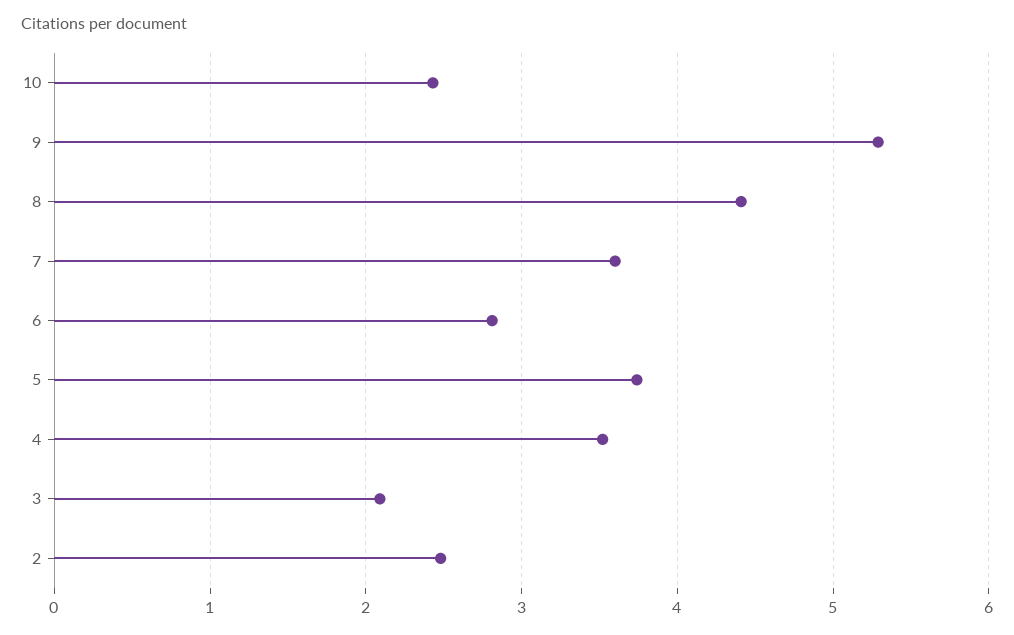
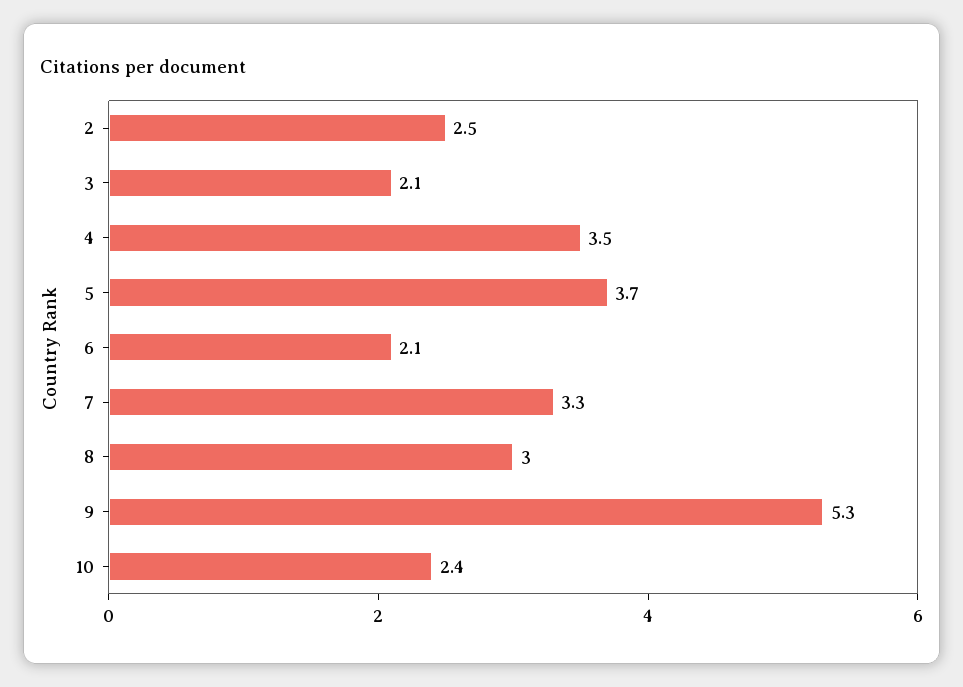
8: 4.4 -> 3
7: 3.6 -> 3.3
6: 2.8 -> 2.1

